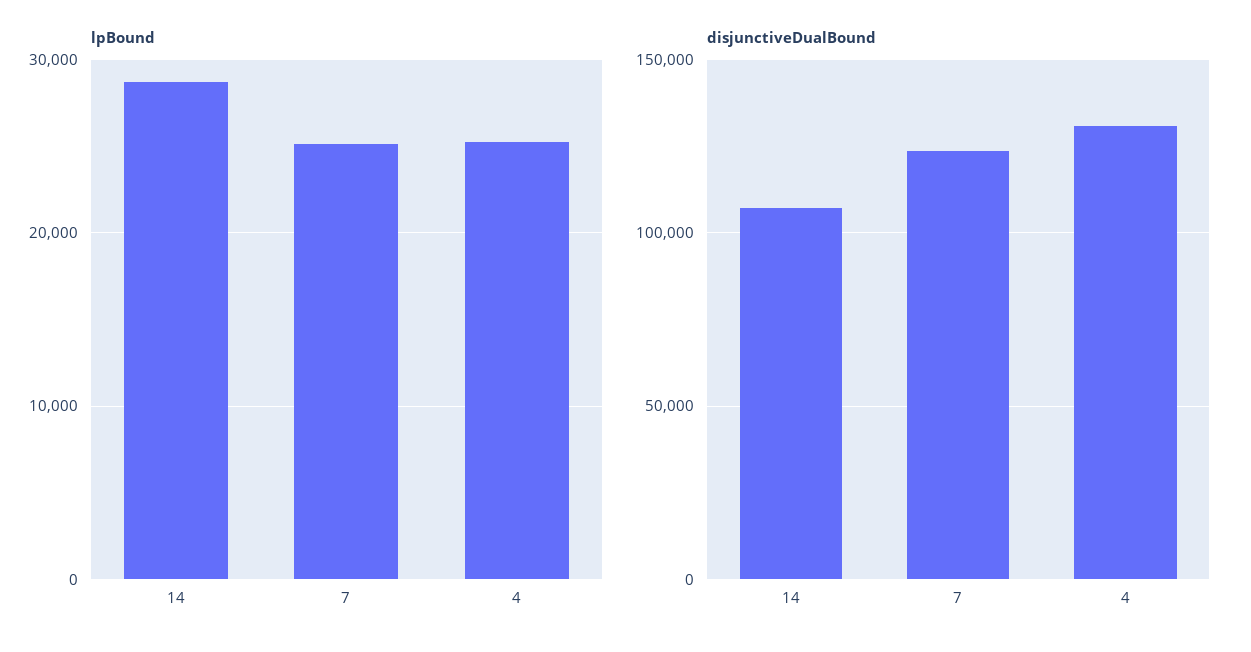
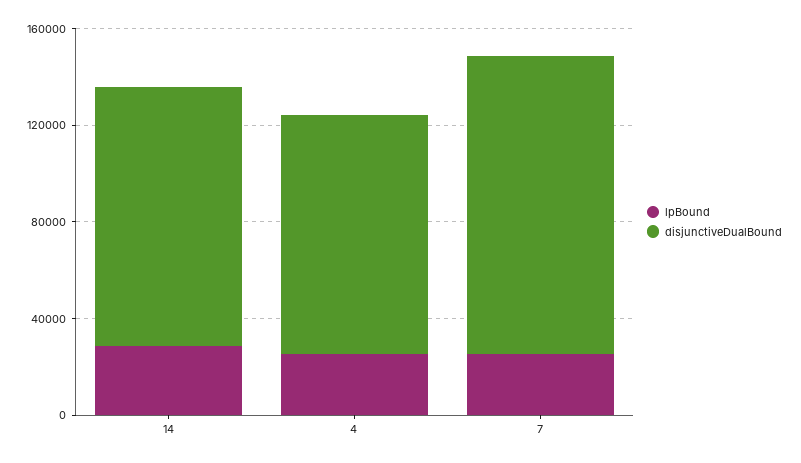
disjunctiveDualBound, 4: 130000 -> 100000

